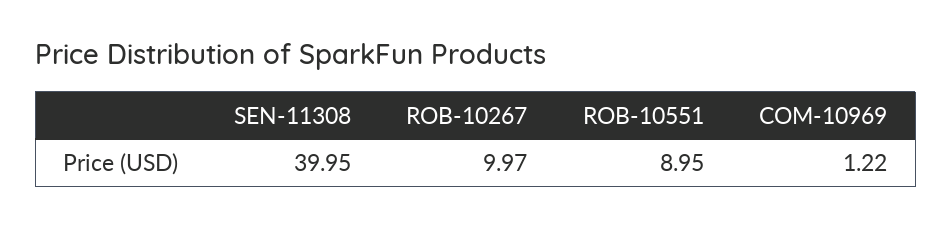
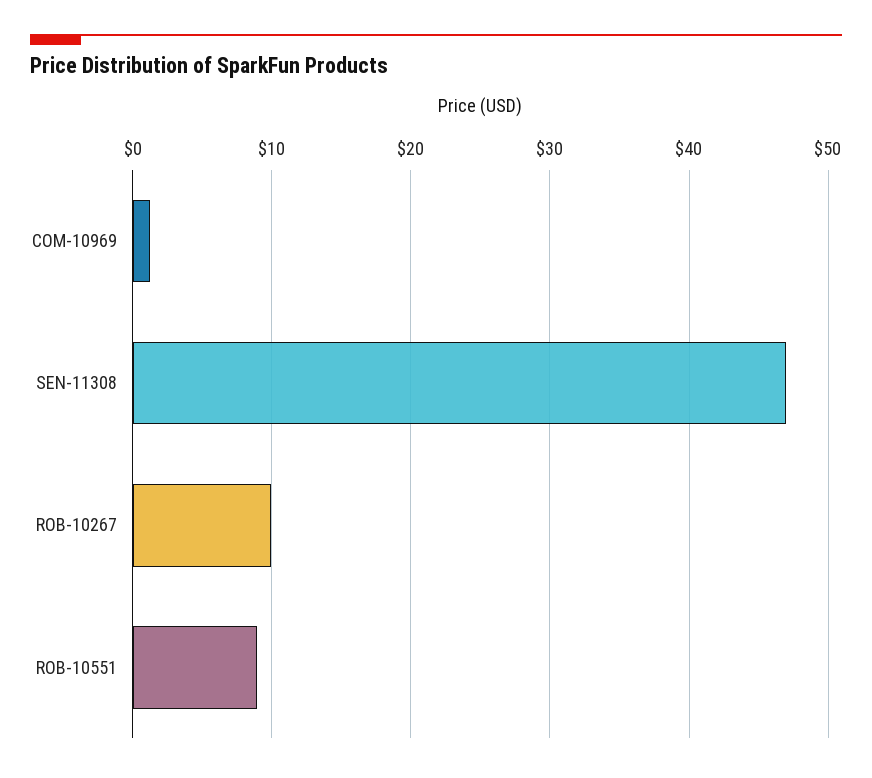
SEN-11308: 39.95 -> 47

